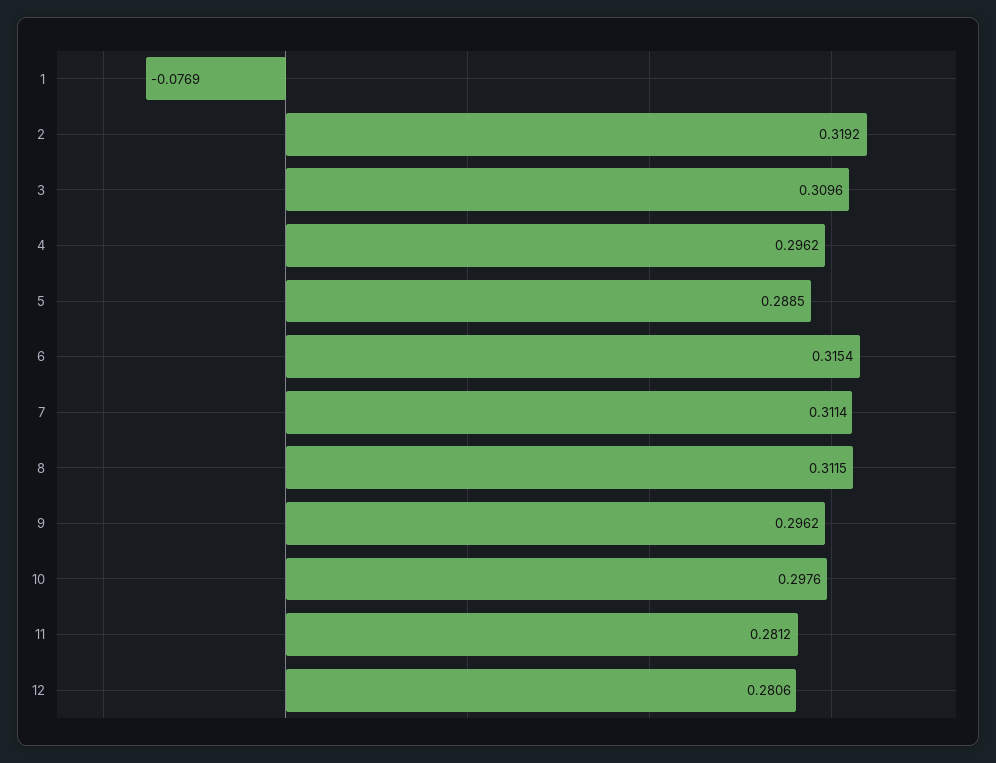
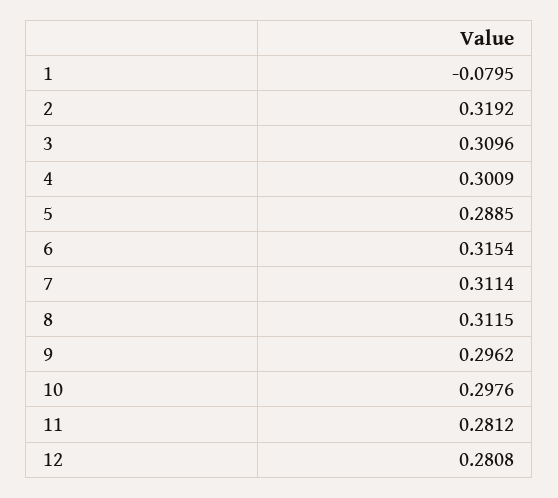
1: -0.0769 -> -0.0795
4: 0.2962 -> 0.3009
12: 0.2806 -> 0.2808

